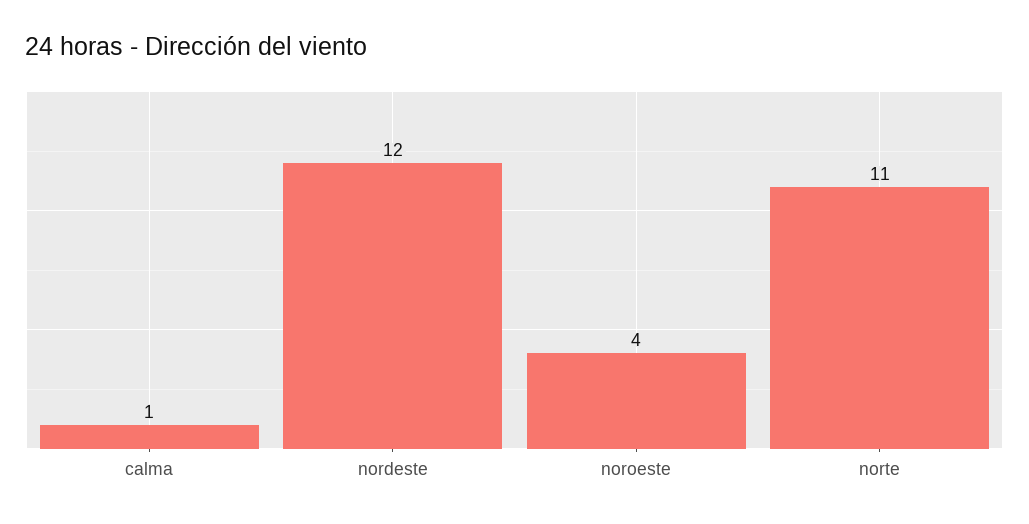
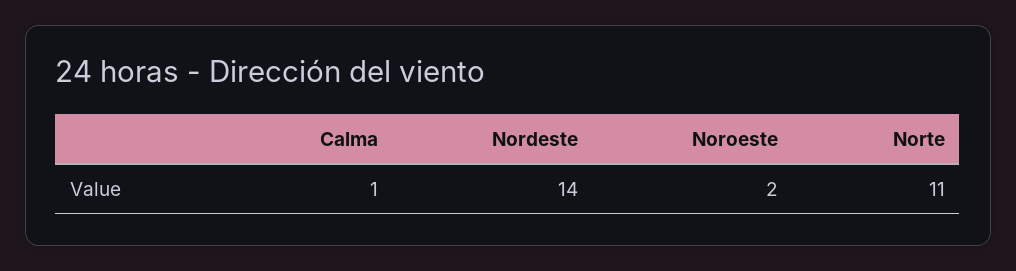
nordeste: 12 -> 14
noroeste: 4 -> 2

